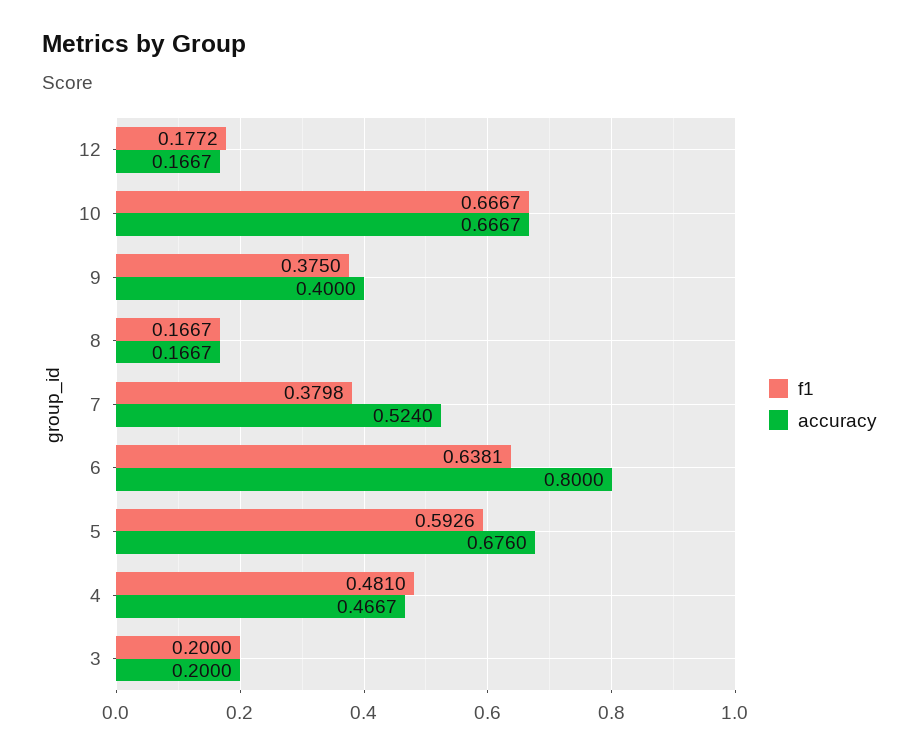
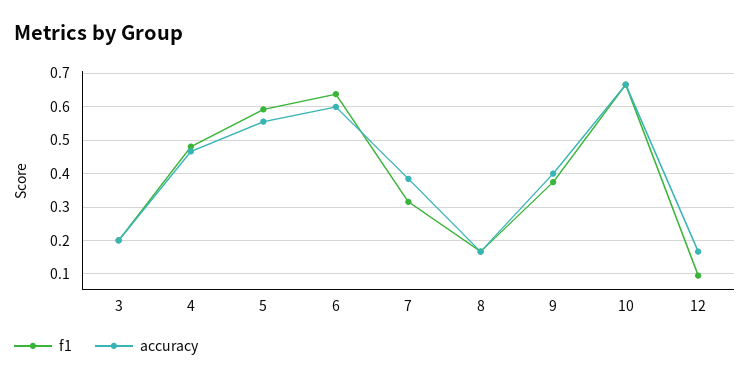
f1, 12: 0.1772 -> 0.1
f1, 7: 0.3798 -> 0.32
accuracy, 7: 0.524 -> 0.38
accuracy, 6: 0.8 -> 0.6
accuracy, 5: 0.676 -> 0.56

